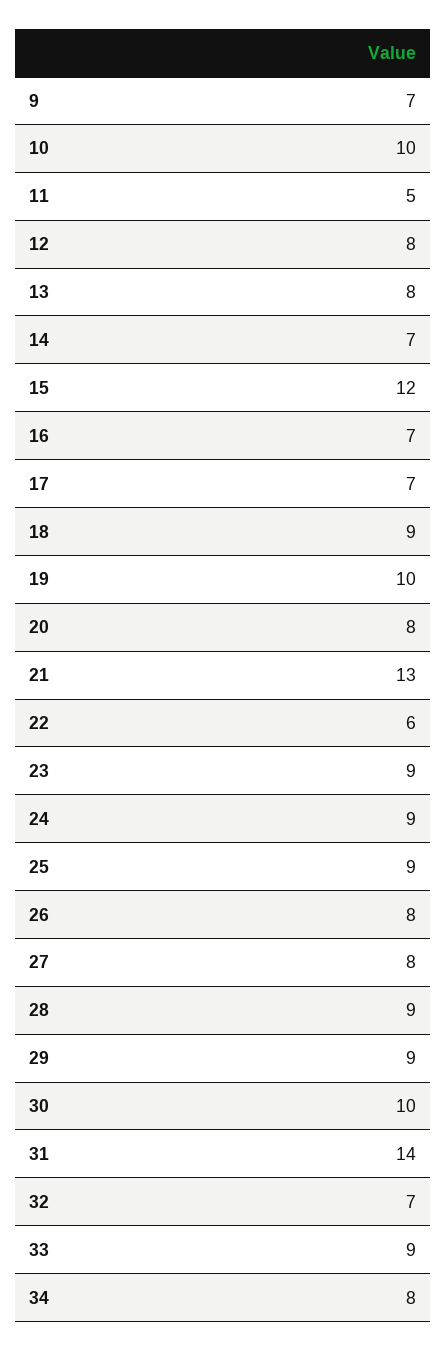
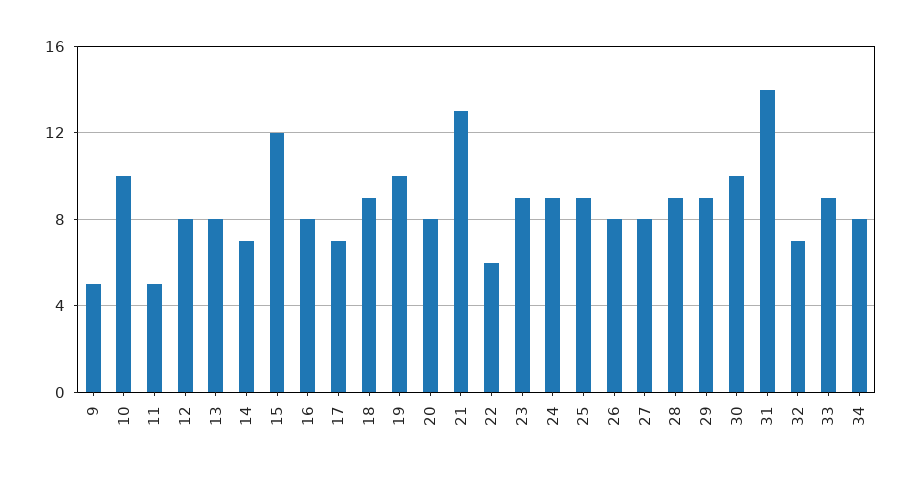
9: 7 -> 5
16: 7 -> 8

